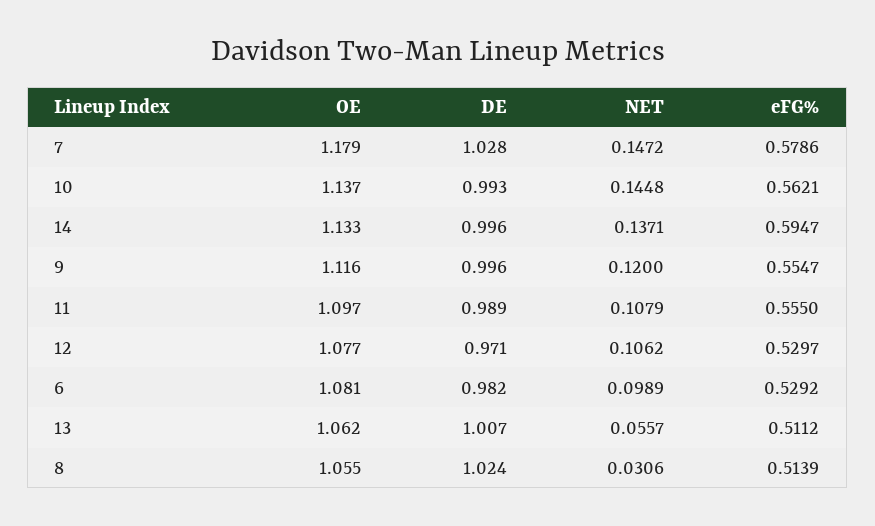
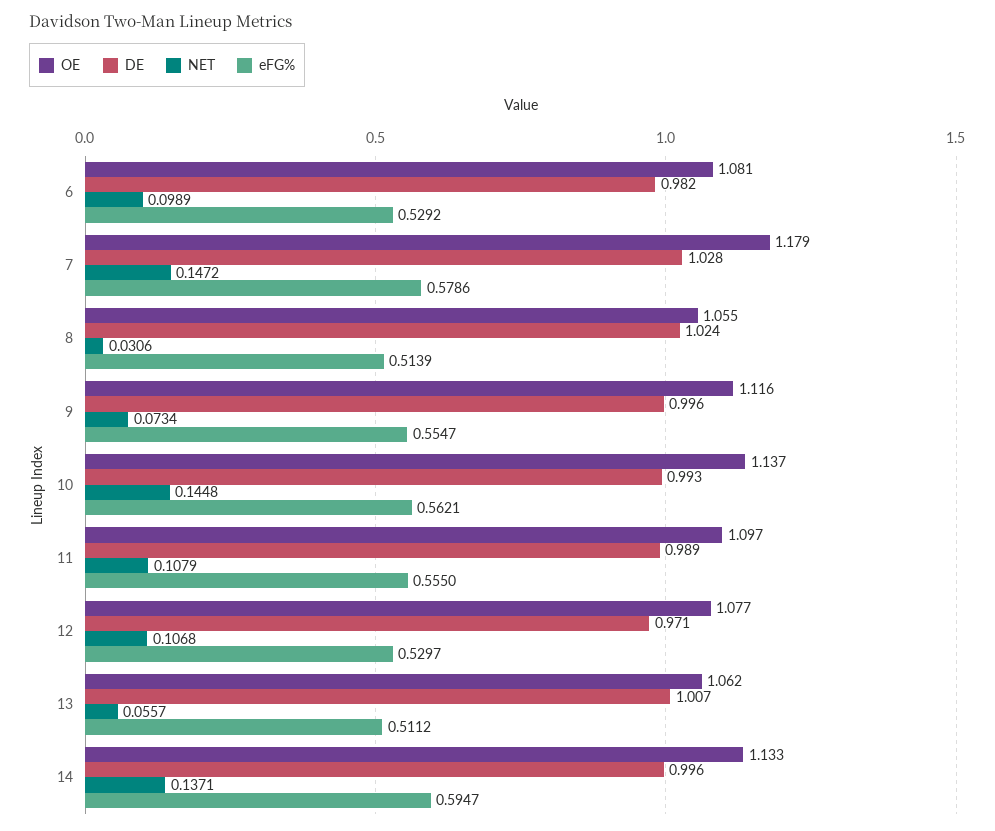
NET, 9: 0.12 -> 0.0734
NET, 12: 0.1062 -> 0.1068

